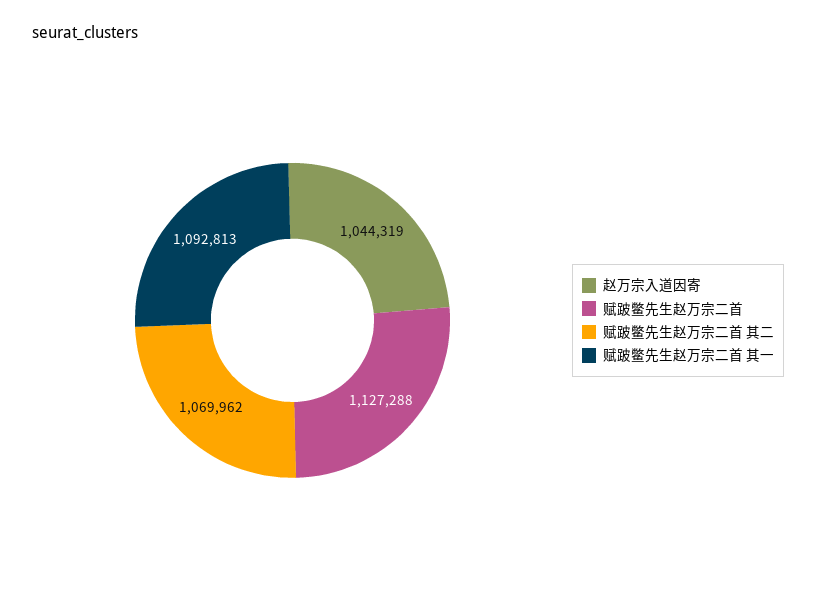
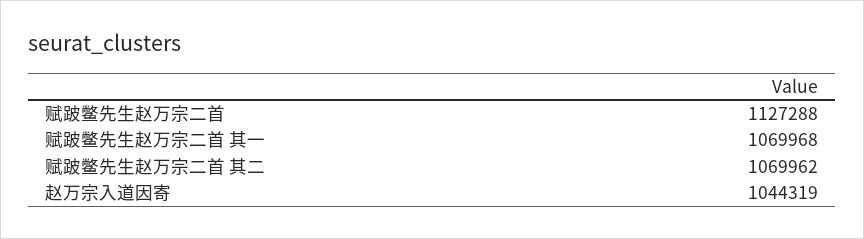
赋跛鳖先生赵万宗二首 其一: 1092813 -> 1069968

